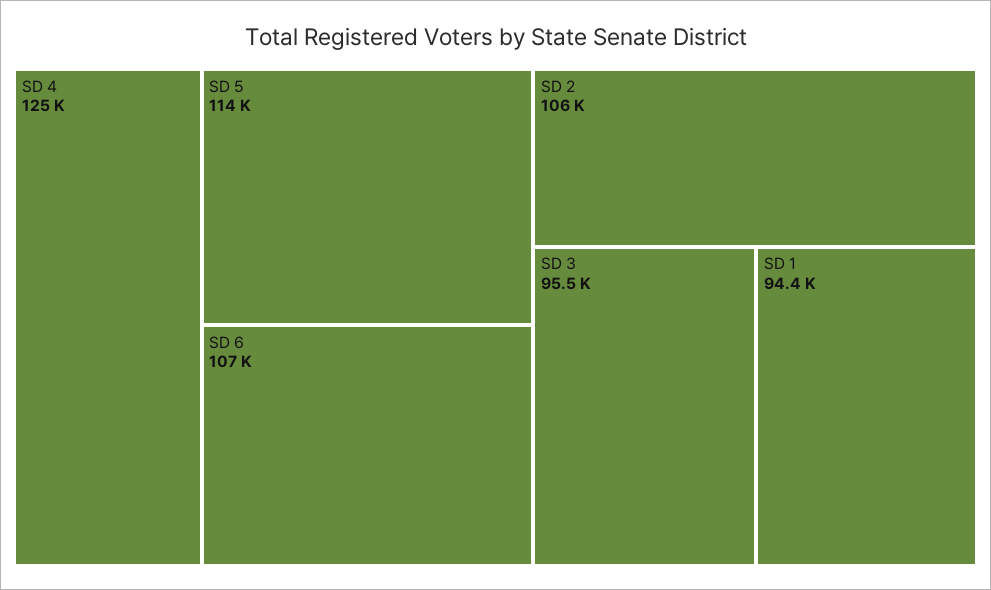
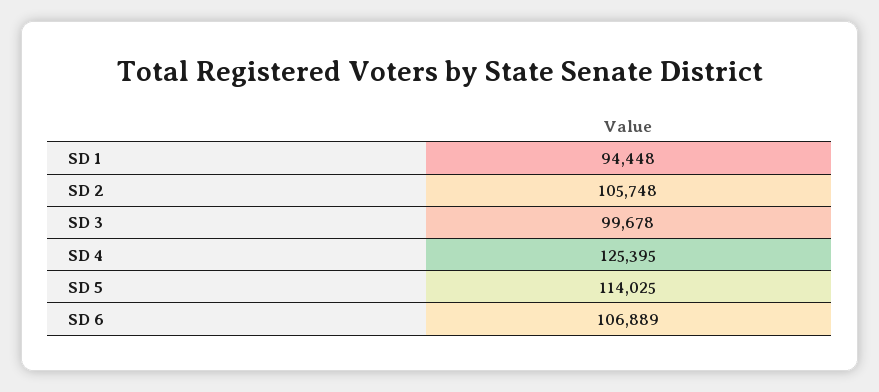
SD 3: 95500 -> 99678

